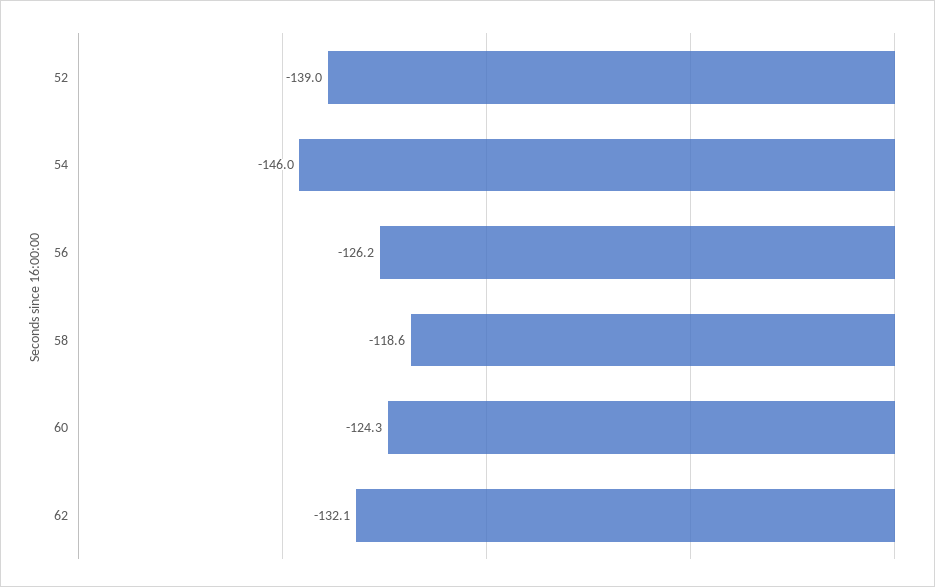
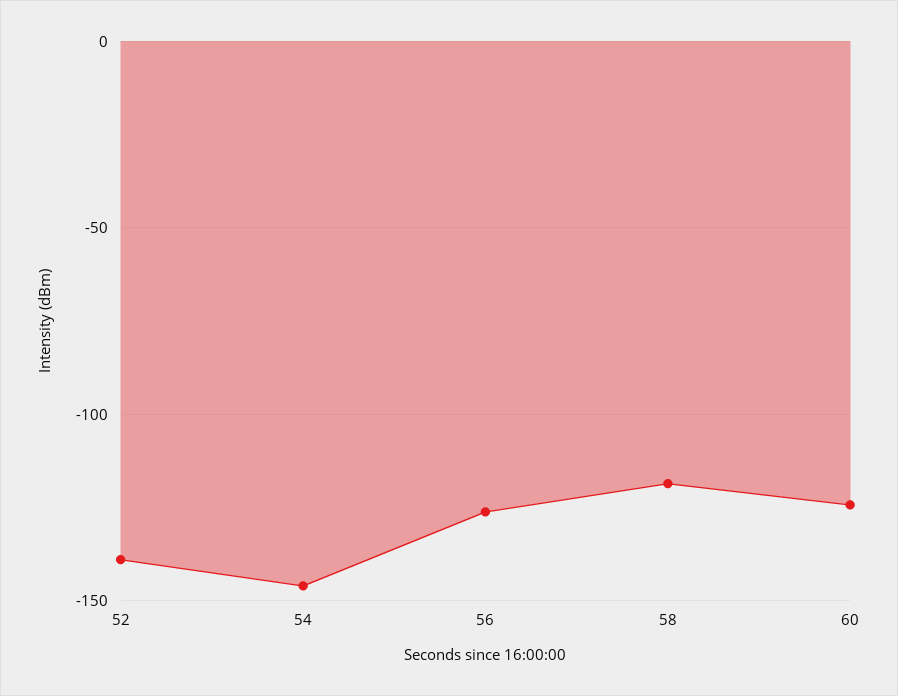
62: -132.1 -> none

